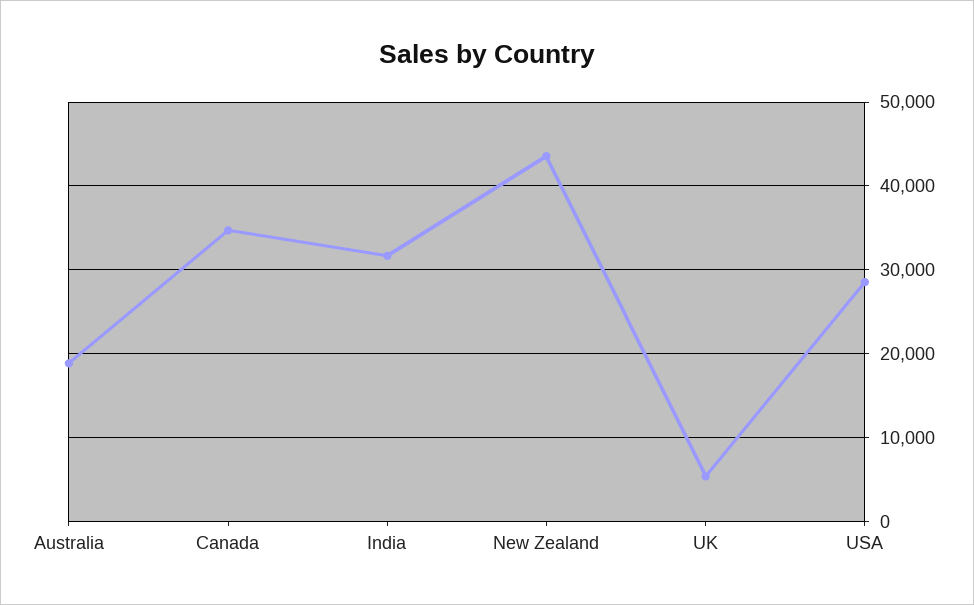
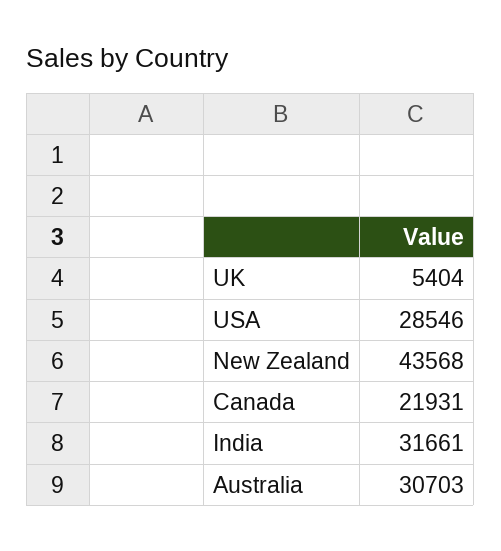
Australia: 19000 -> 30703
Canada: 35000 -> 21931

